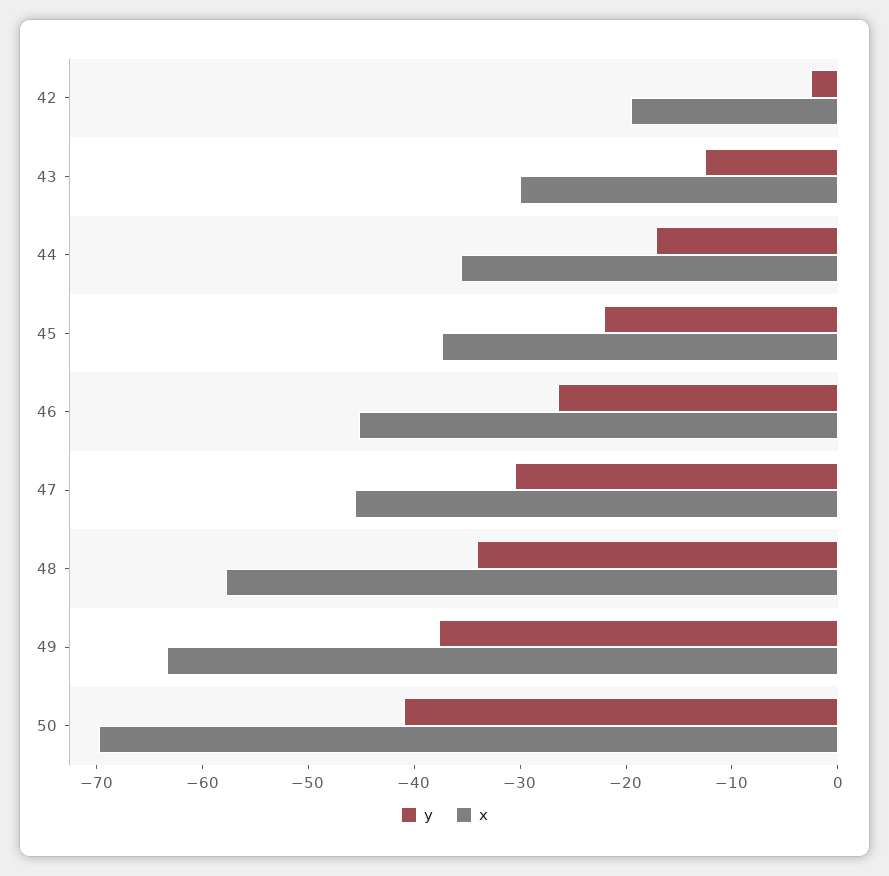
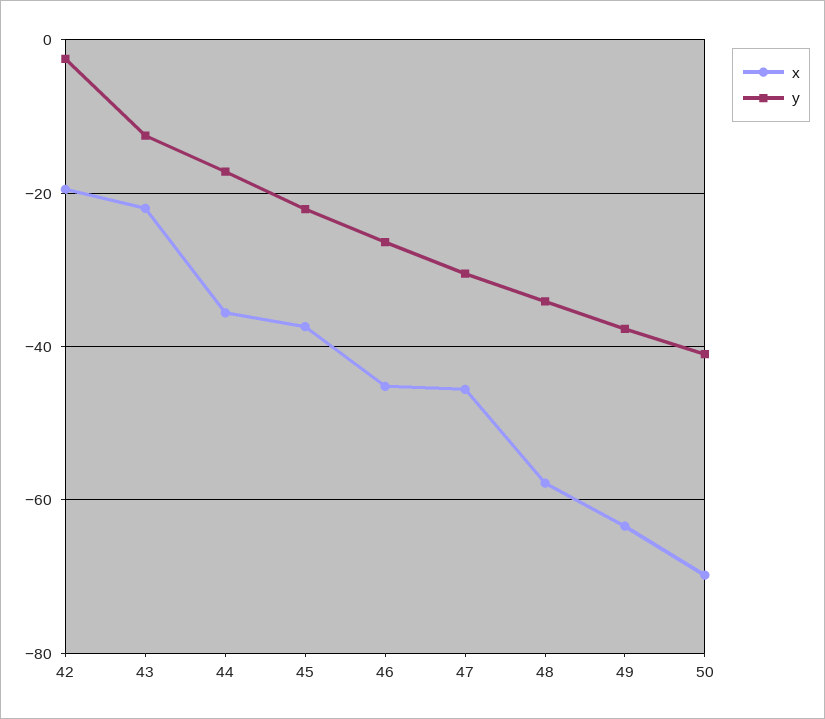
x, 43: -30 -> -22

